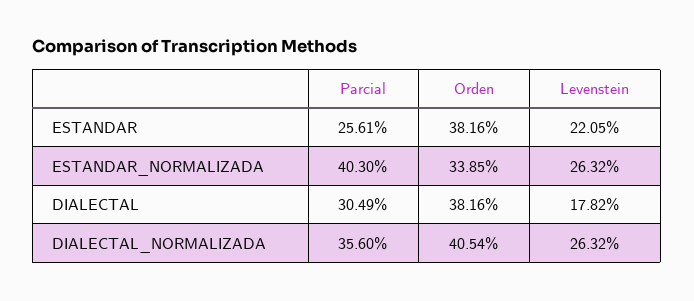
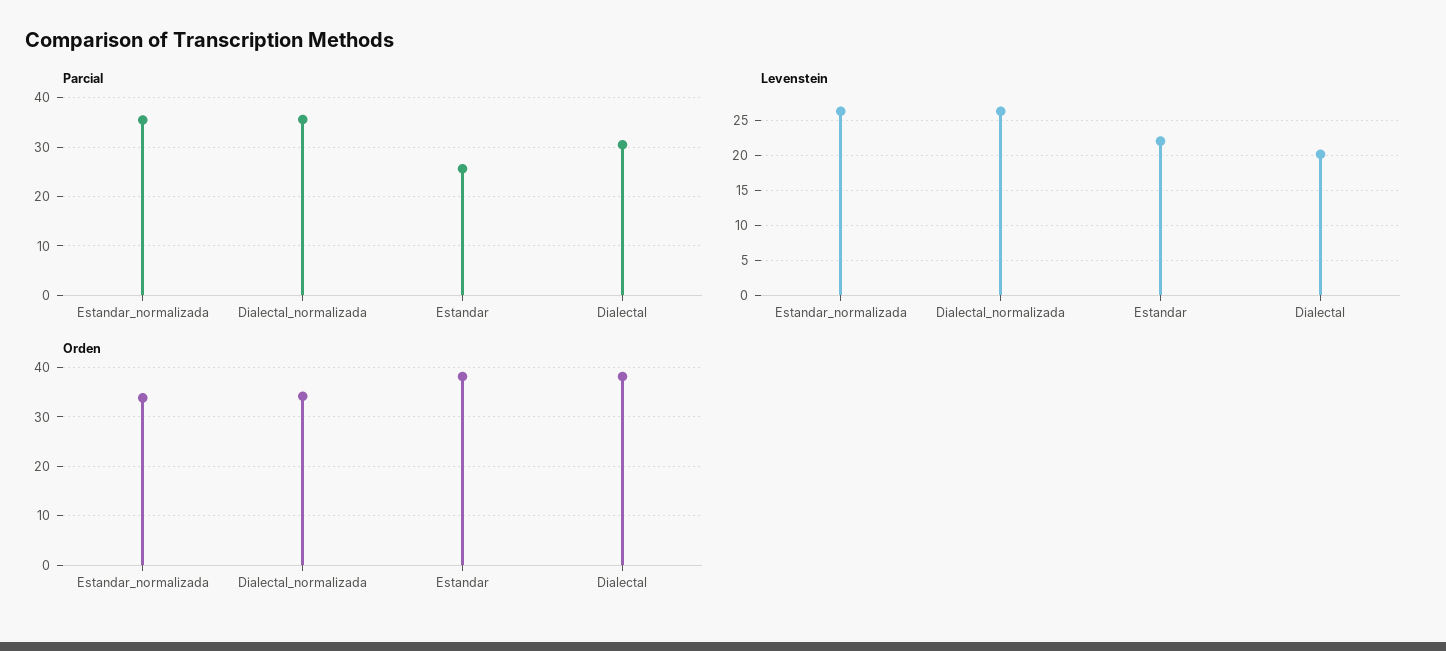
Parcial, ESTANDAR_NORMALIZADA: 40.3 -> 36
Levenstein, DIALECTAL: 17.82 -> 20
Orden, DIALECTAL_NORMALIZADA: 40.54 -> 34

